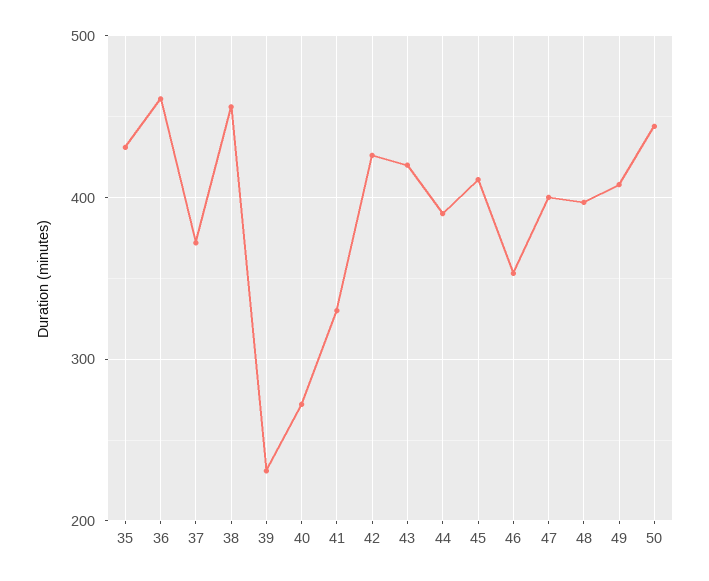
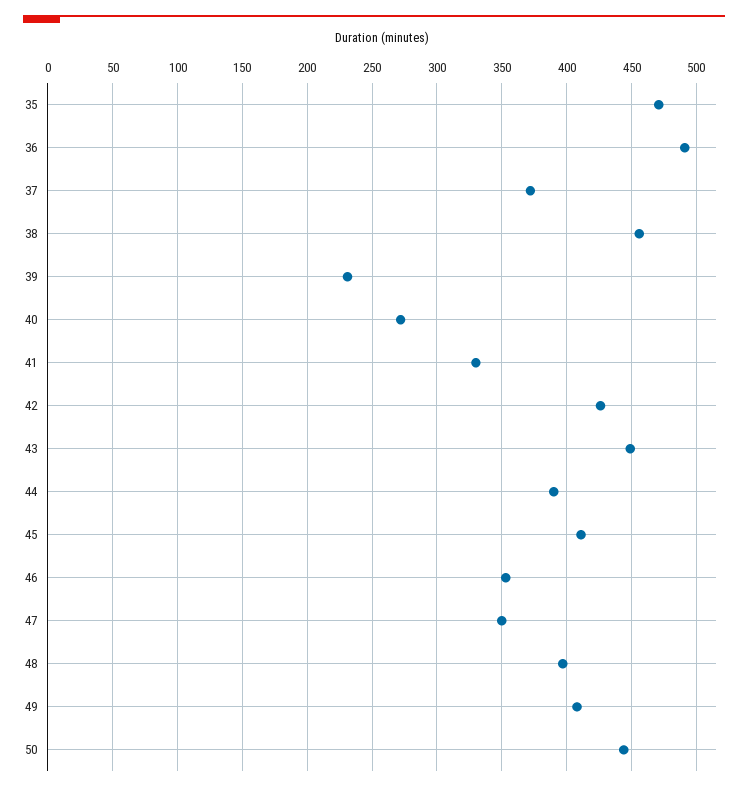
35: 430 -> 470
36: 460 -> 490
43: 420 -> 450
47: 400 -> 350

